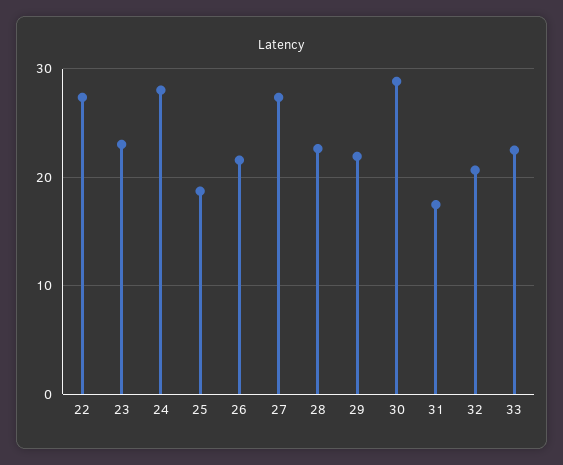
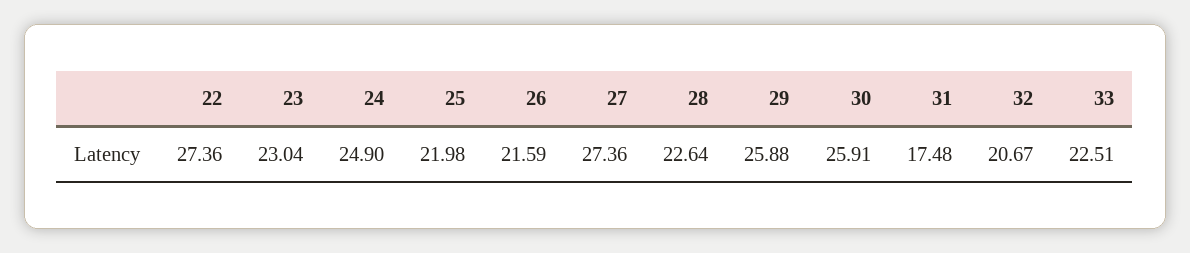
24: 28 -> 24.9
25: 19 -> 21.98
29: 22 -> 25.88
30: 29 -> 25.91

